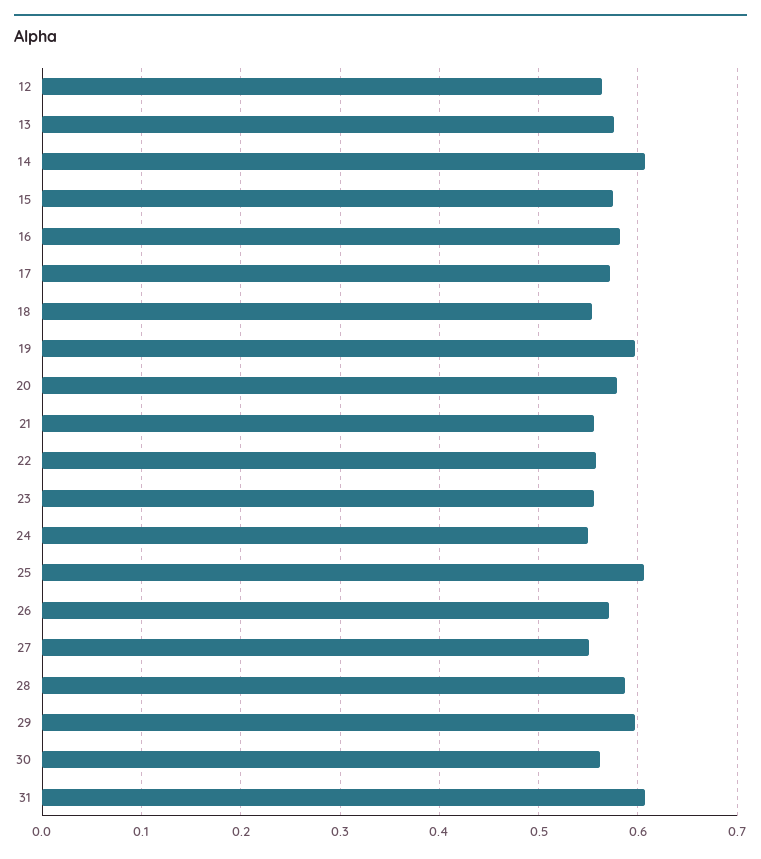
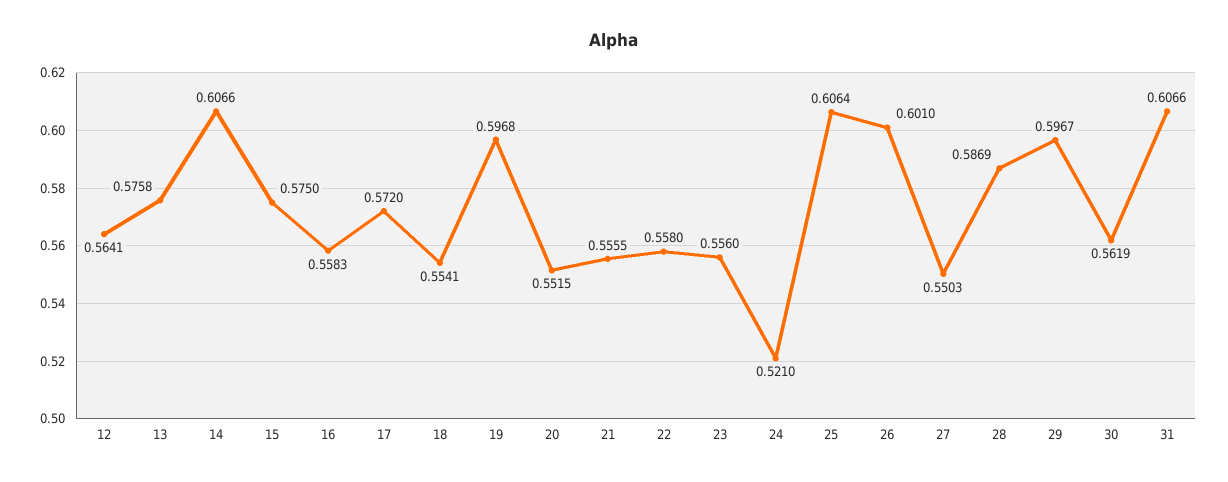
16: 0.58 -> 0.5583
20: 0.58 -> 0.5515
24: 0.55 -> 0.521
26: 0.57 -> 0.601

